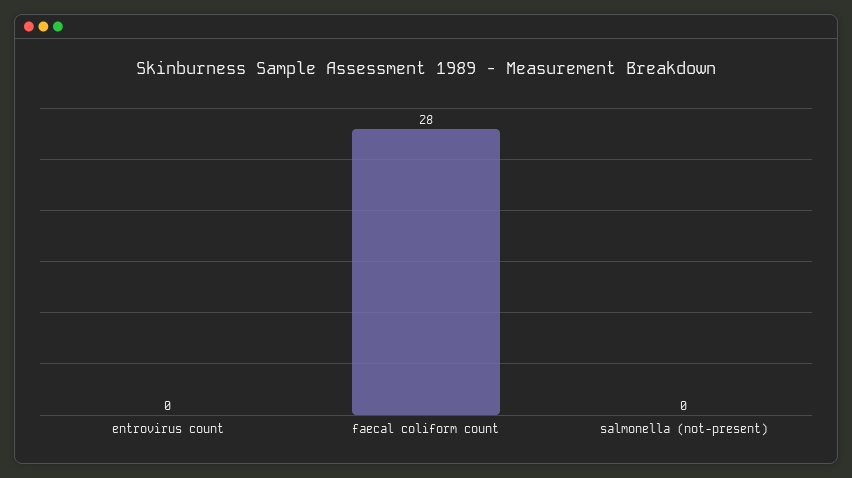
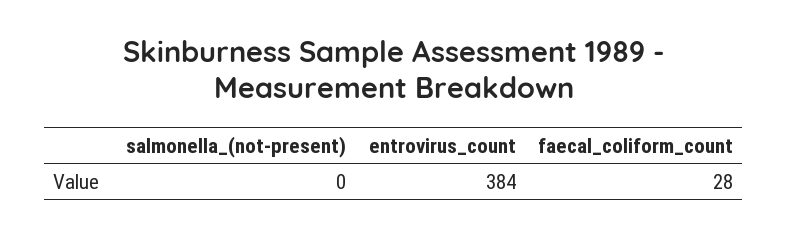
entrovirus count: 0 -> 384

